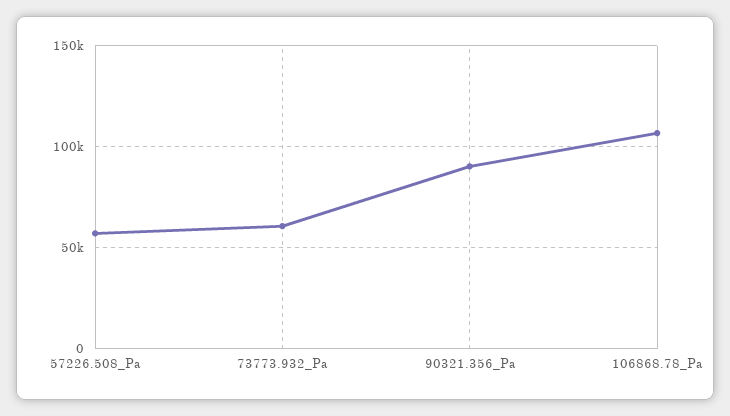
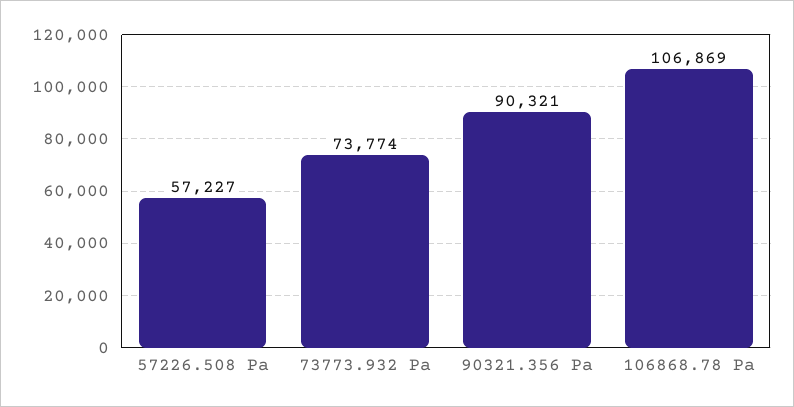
73773.932_Pa: 60000 -> 73774

